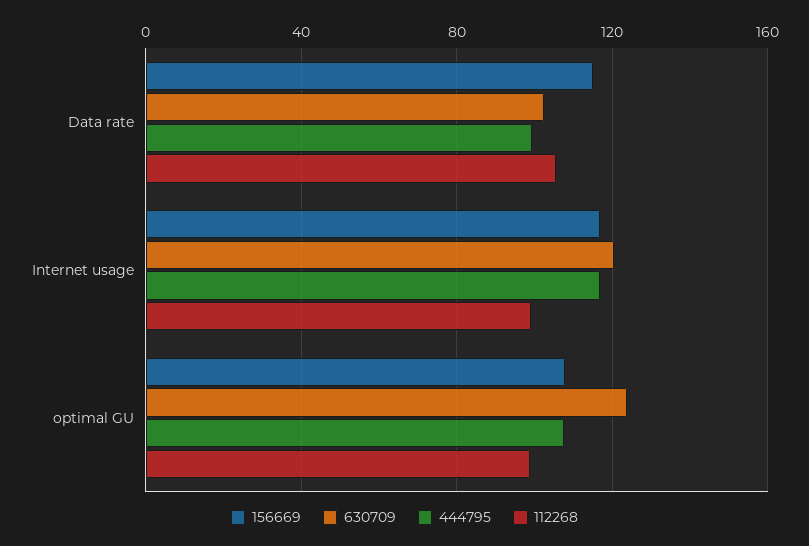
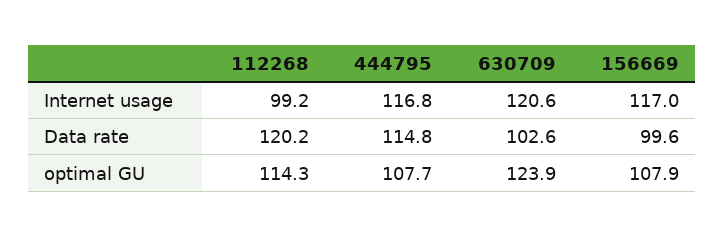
156669, Data rate: 115 -> 99.6
444795, Data rate: 100 -> 114.8
112268, Data rate: 105 -> 120.2
112268, optimal GU: 100 -> 114.3

